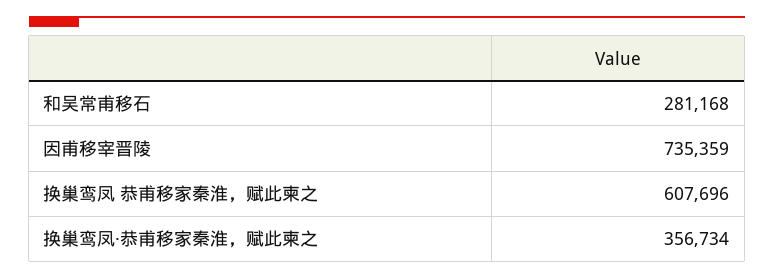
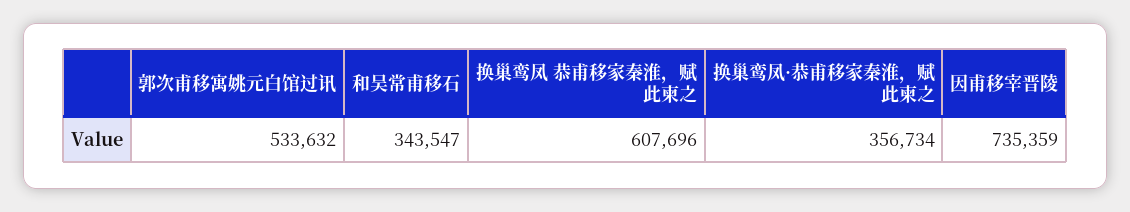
和吴常甫移石: 281168 -> 343547
郭次甫移寓姚元白馆过讯: none -> 533632

